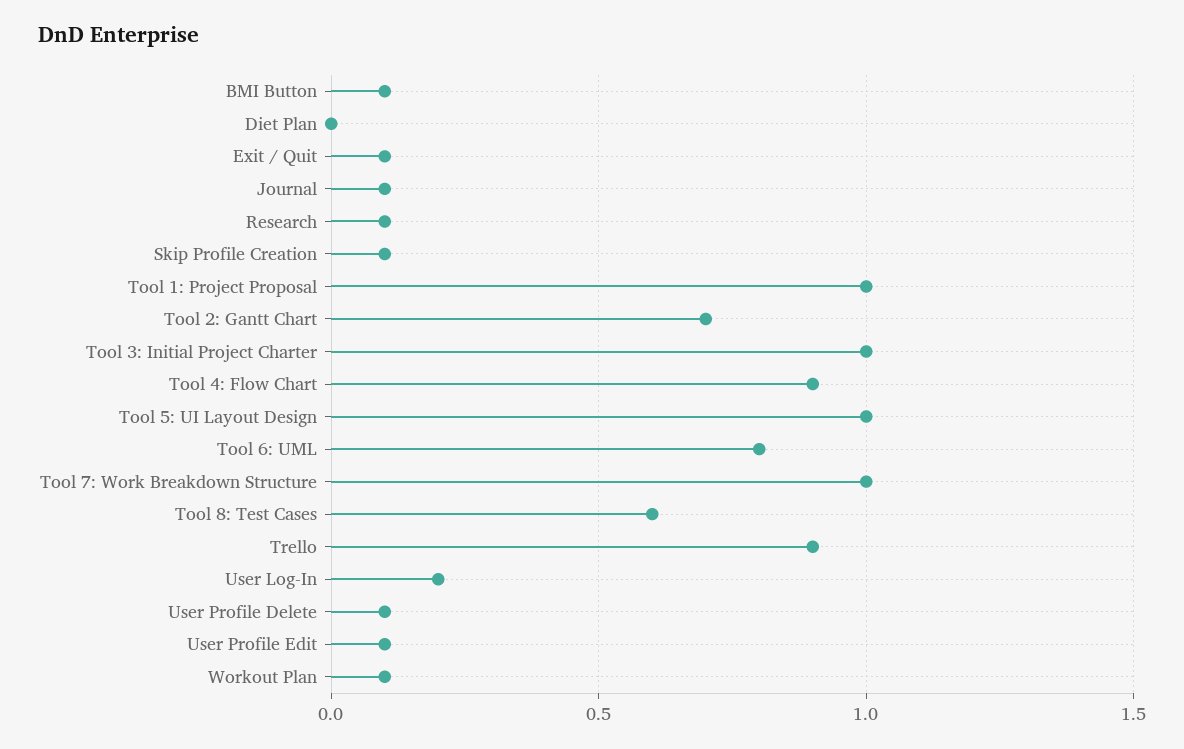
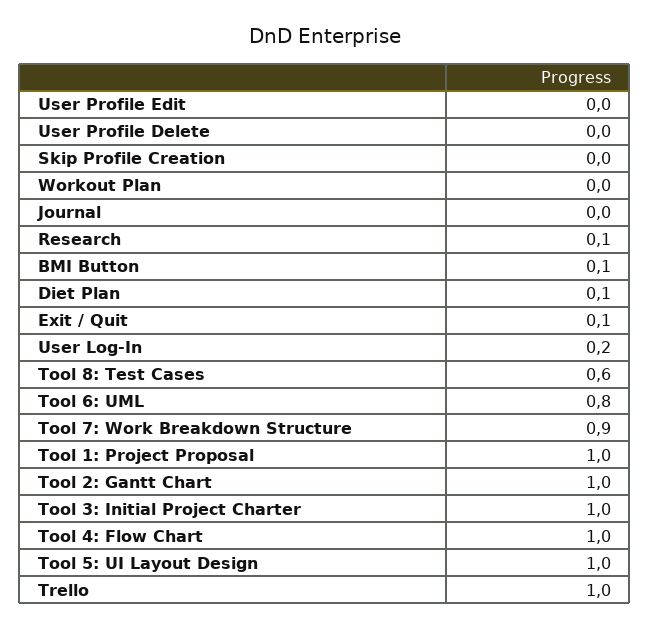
Diet Plan: 0 -> 0.1
Journal: 0.1 -> 0
Skip Profile Creation: 0.1 -> 0
Tool 2: Gantt Chart: 0.7 -> 1
Tool 4: Flow Chart: 0.9 -> 1
Tool 7: Work Breakdown Structure: 1 -> 0.9
Trello: 0.9 -> 1
User Profile Delete: 0.1 -> 0
User Profile Edit: 0.1 -> 0
Workout Plan: 0.1 -> 0

